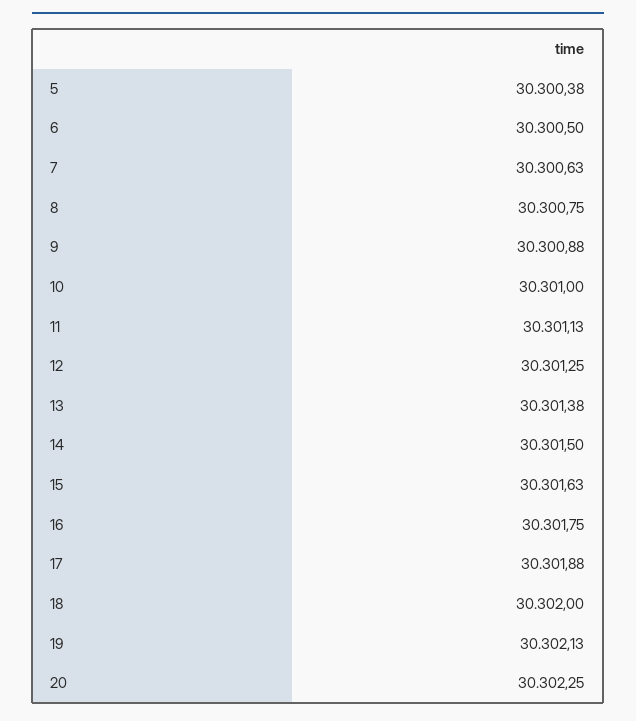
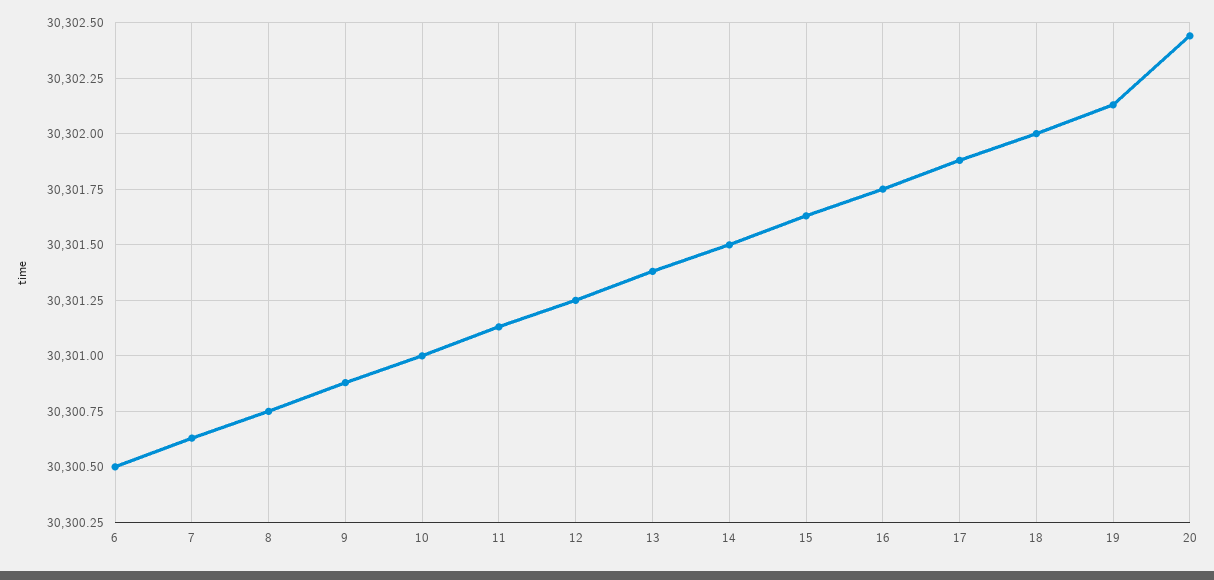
5: 30300.38 -> none
20: 30302.25 -> 30302.45

